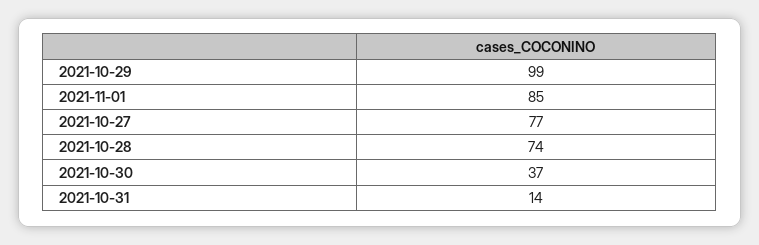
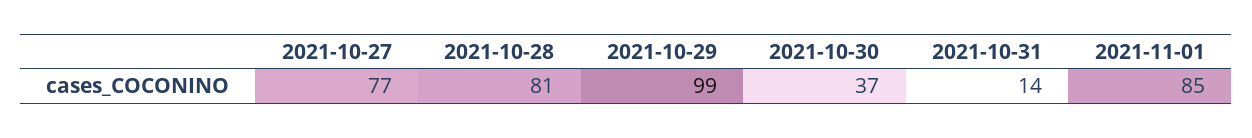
2021-10-28: 74 -> 81

